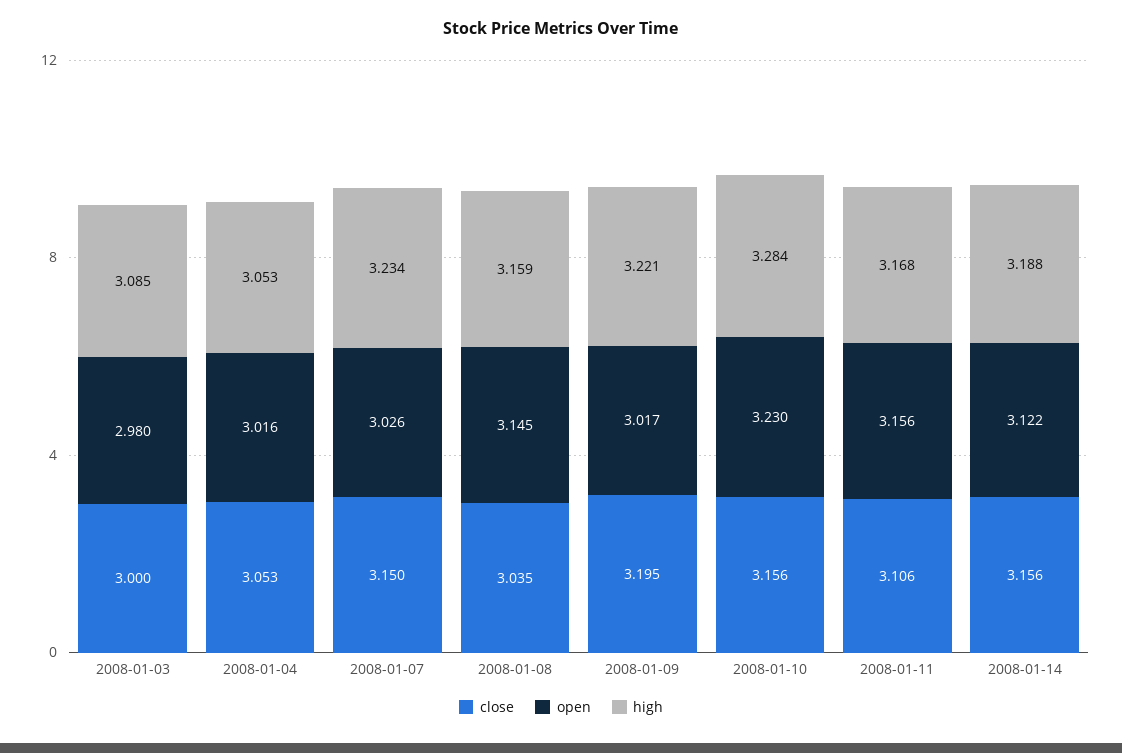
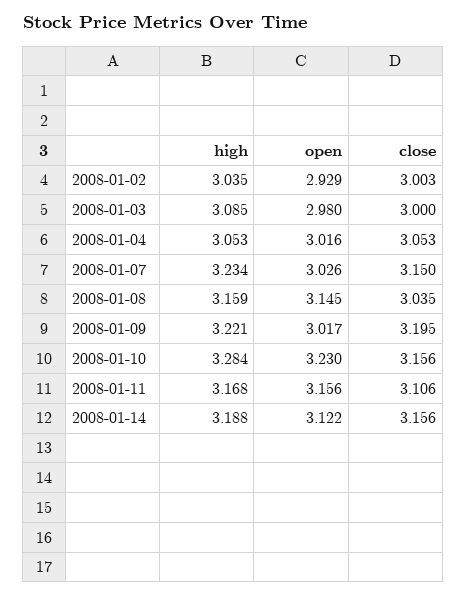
high, 2008-01-02: none -> 3.035
open, 2008-01-02: none -> 2.929
close, 2008-01-02: none -> 3.003

